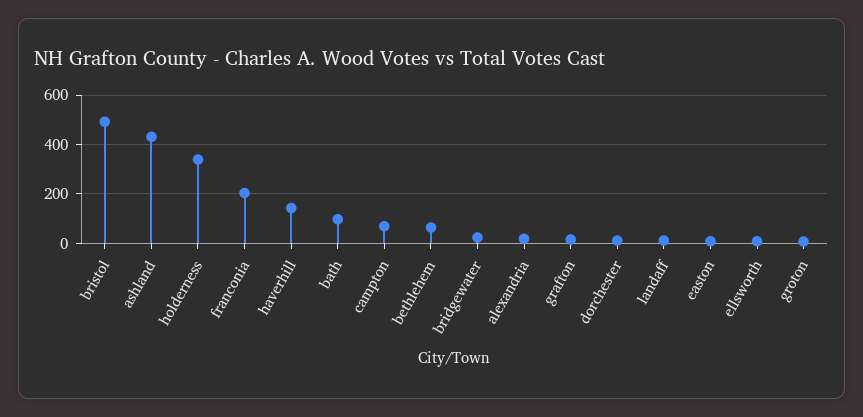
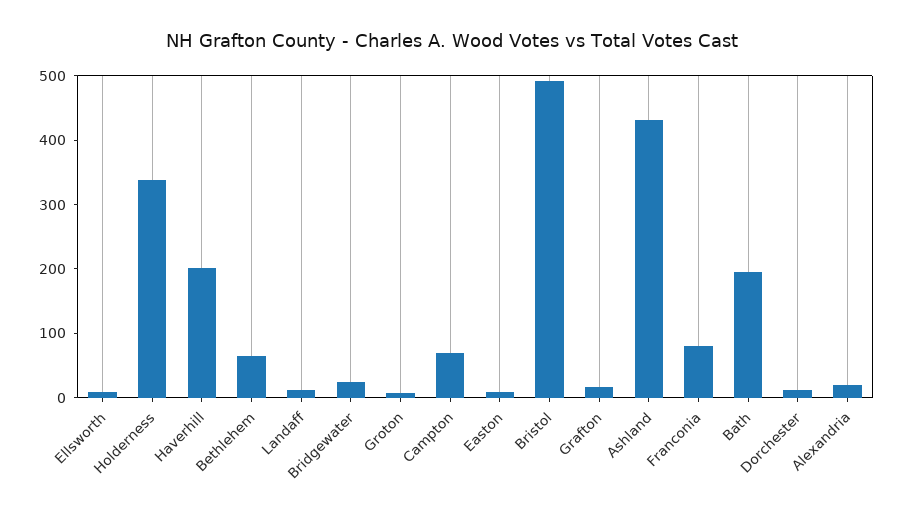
franconia: 200 -> 80
haverhill: 150 -> 200
bath: 100 -> 200

